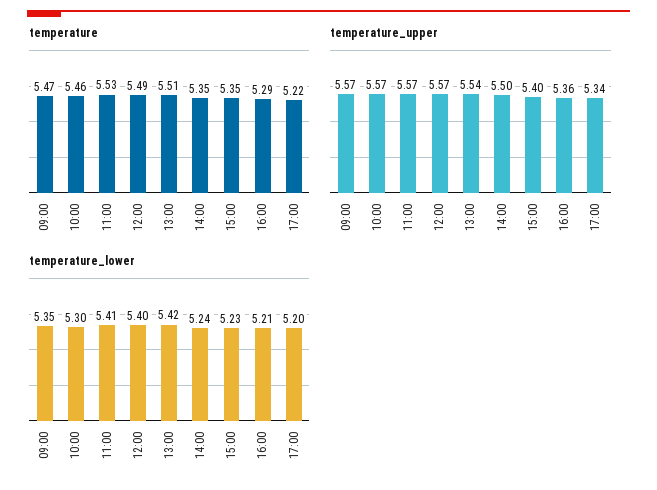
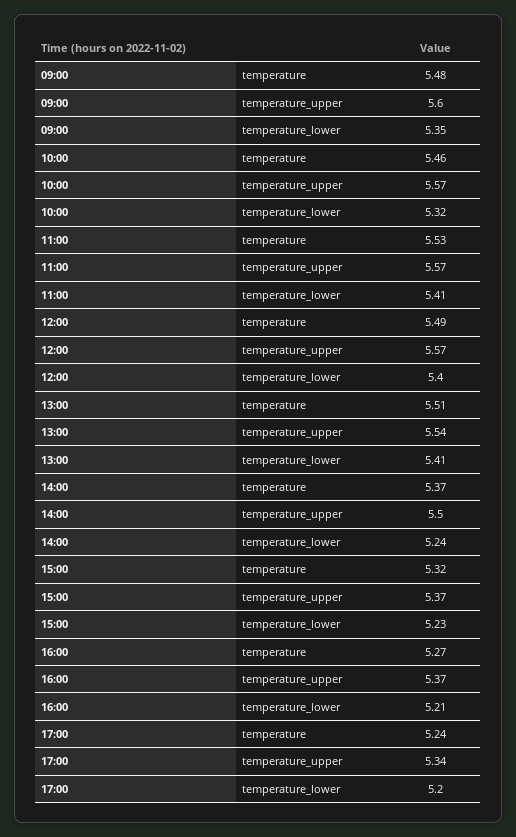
temperature, 09:00: 5.47 -> 5.48
temperature, 14:00: 5.35 -> 5.37
temperature, 15:00: 5.35 -> 5.32
temperature, 16:00: 5.29 -> 5.27
temperature, 17:00: 5.22 -> 5.24
temperature_upper, 09:00: 5.57 -> 5.6
temperature_upper, 15:00: 5.4 -> 5.37
temperature_upper, 16:00: 5.36 -> 5.37
temperature_lower, 10:00: 5.3 -> 5.32
temperature_lower, 13:00: 5.42 -> 5.41

